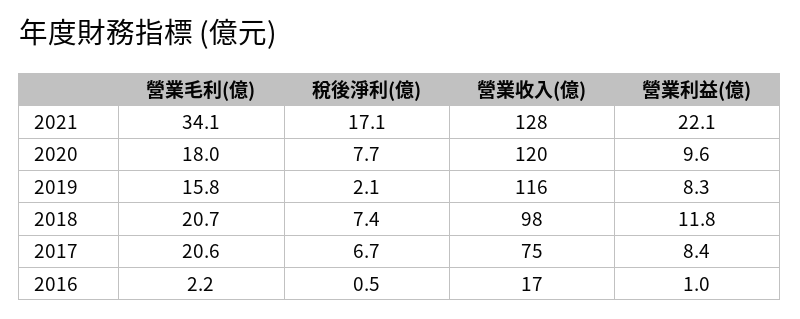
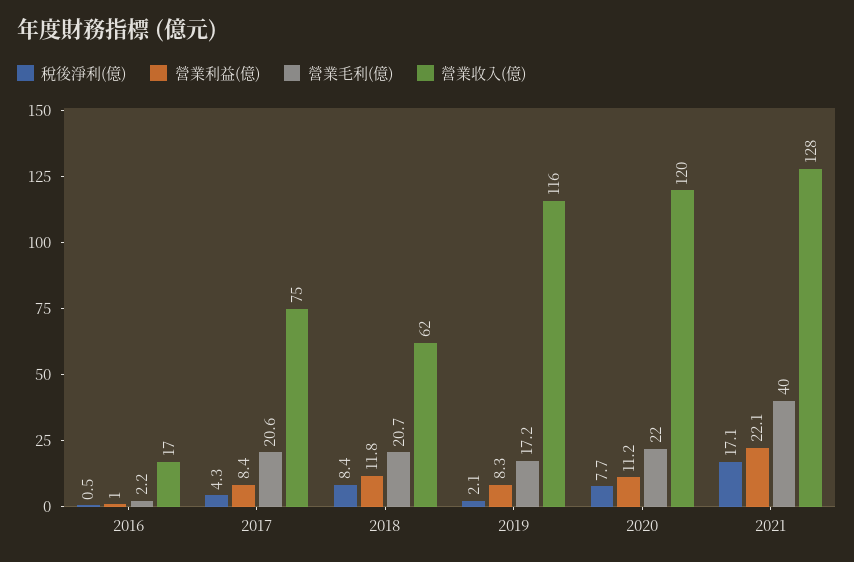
營業毛利(億), 2021: 34.1 -> 40
營業毛利(億), 2020: 18 -> 22
營業利益(億), 2020: 9.6 -> 11.2
營業毛利(億), 2019: 15.8 -> 17.2
稅後淨利(億), 2018: 7.4 -> 8.4
營業收入(億), 2018: 98 -> 62
稅後淨利(億), 2017: 6.7 -> 4.3

